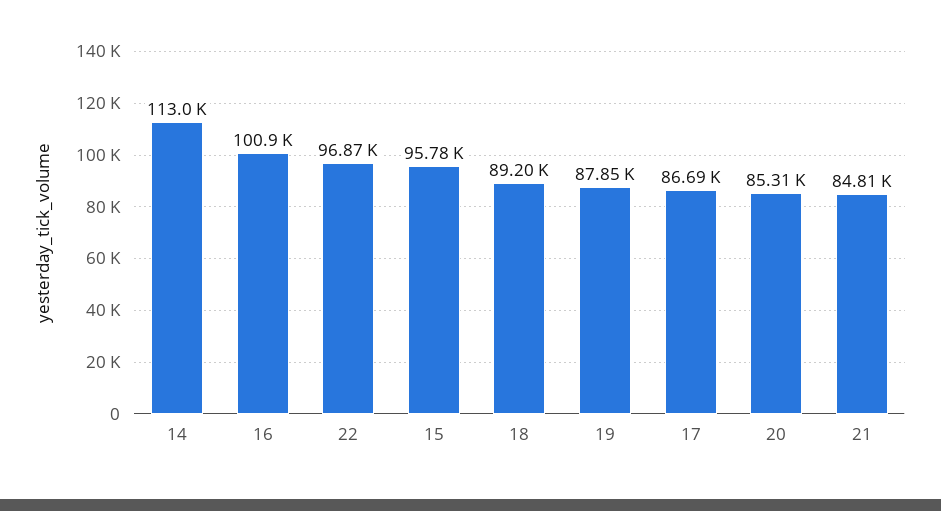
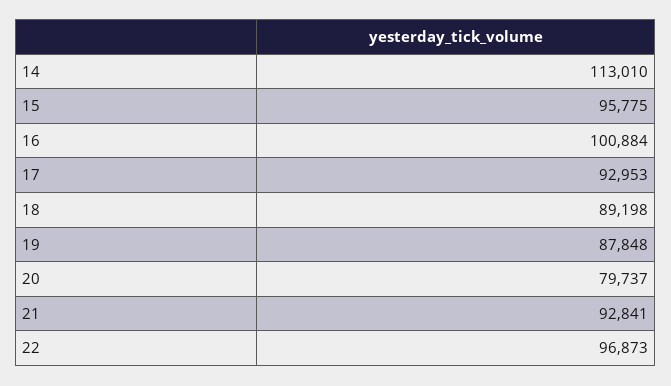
17: 86690 -> 92953
20: 85310 -> 79737
21: 84810 -> 92841

